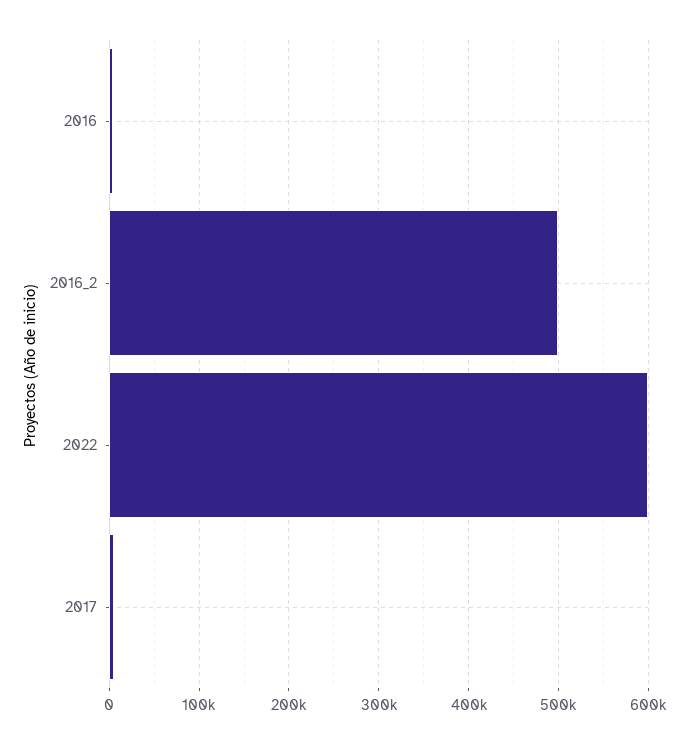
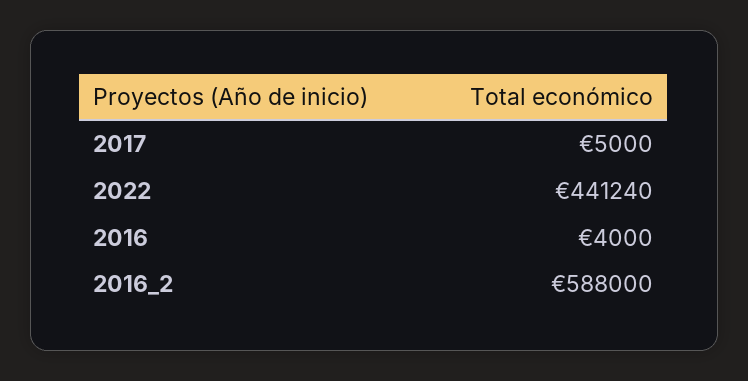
2016_2: 500000 -> 588000
2022: 600000 -> 441240

